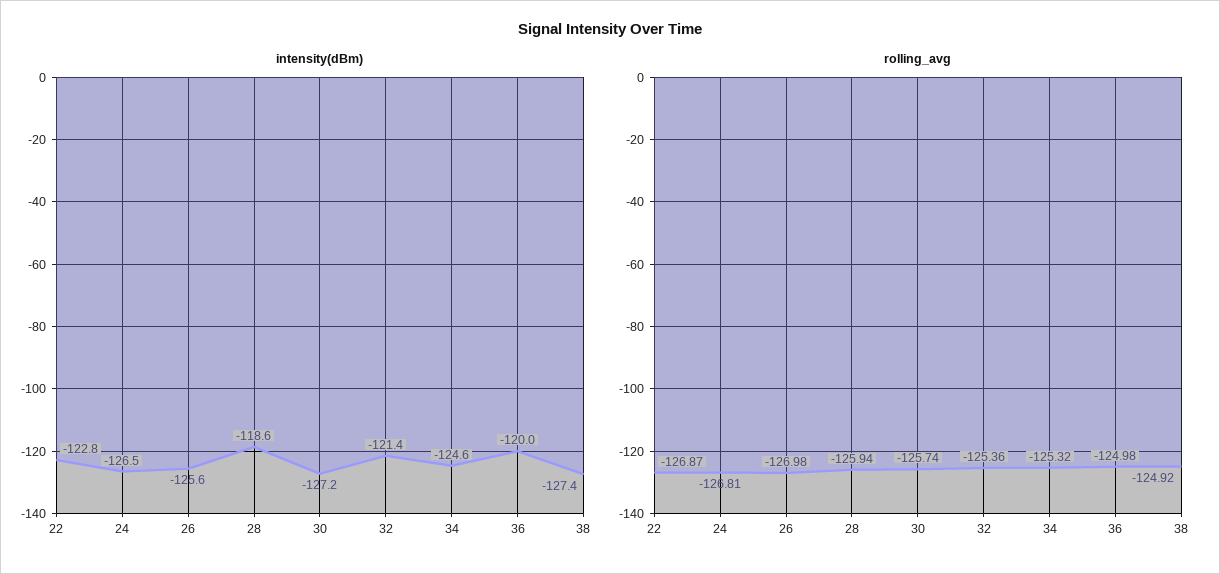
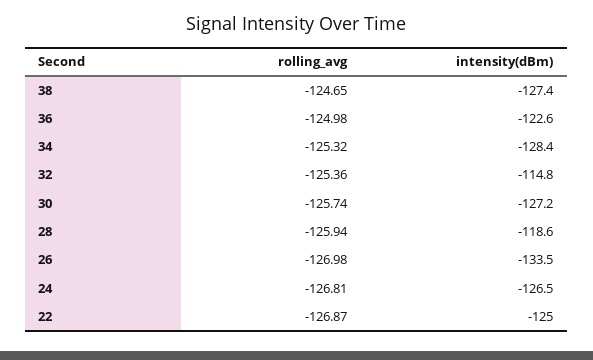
intensity(dBm), 22: -122.8 -> -125
intensity(dBm), 26: -125.6 -> -133.5
intensity(dBm), 32: -121.4 -> -114.8
intensity(dBm), 34: -124.6 -> -128.4
intensity(dBm), 36: -120 -> -122.6
rolling_avg, 38: -124.92 -> -124.65

